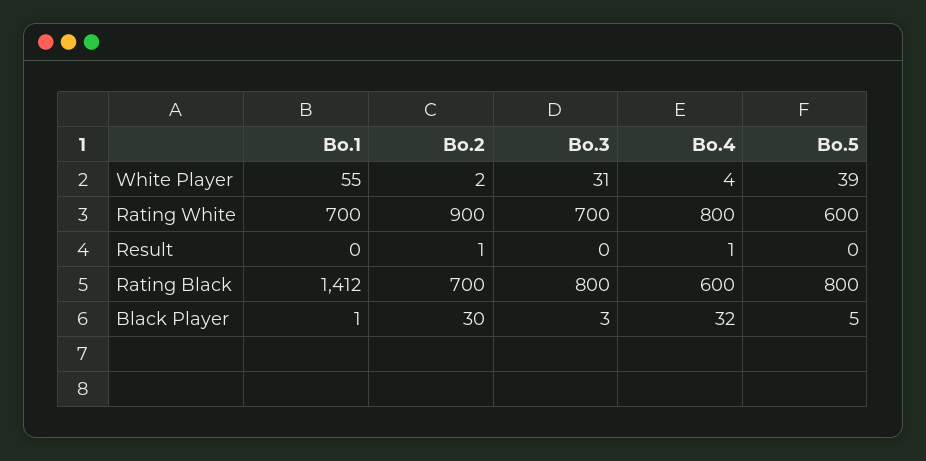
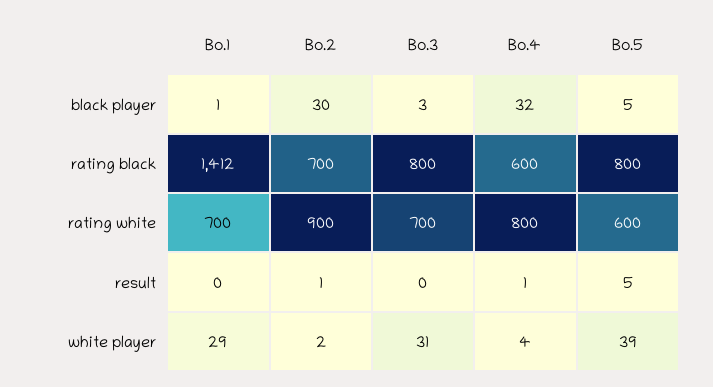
Bo.1, White Player: 55 -> 29
Bo.5, Result: 0 -> 5

